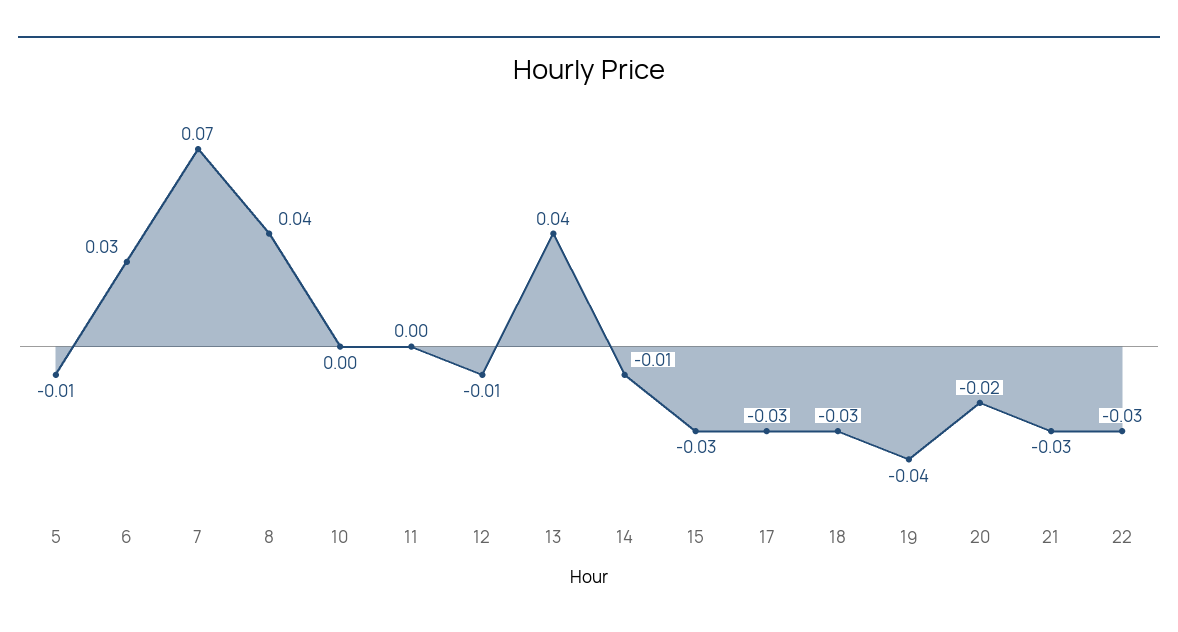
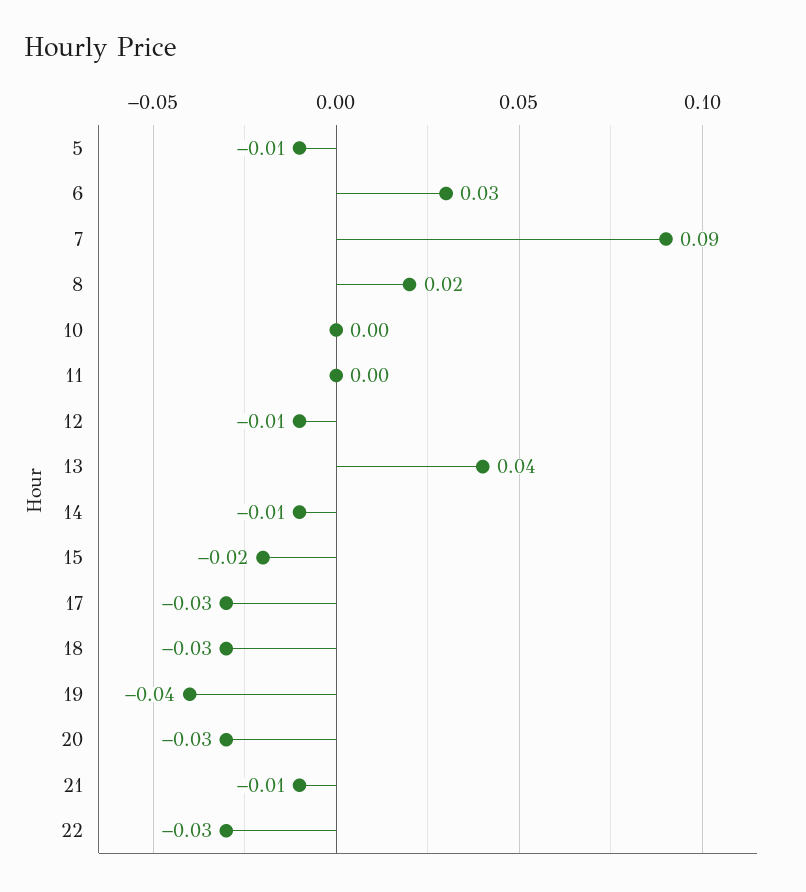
7: 0.07 -> 0.09
8: 0.04 -> 0.02
15: -0.03 -> -0.02
20: -0.02 -> -0.03
21: -0.03 -> -0.01

